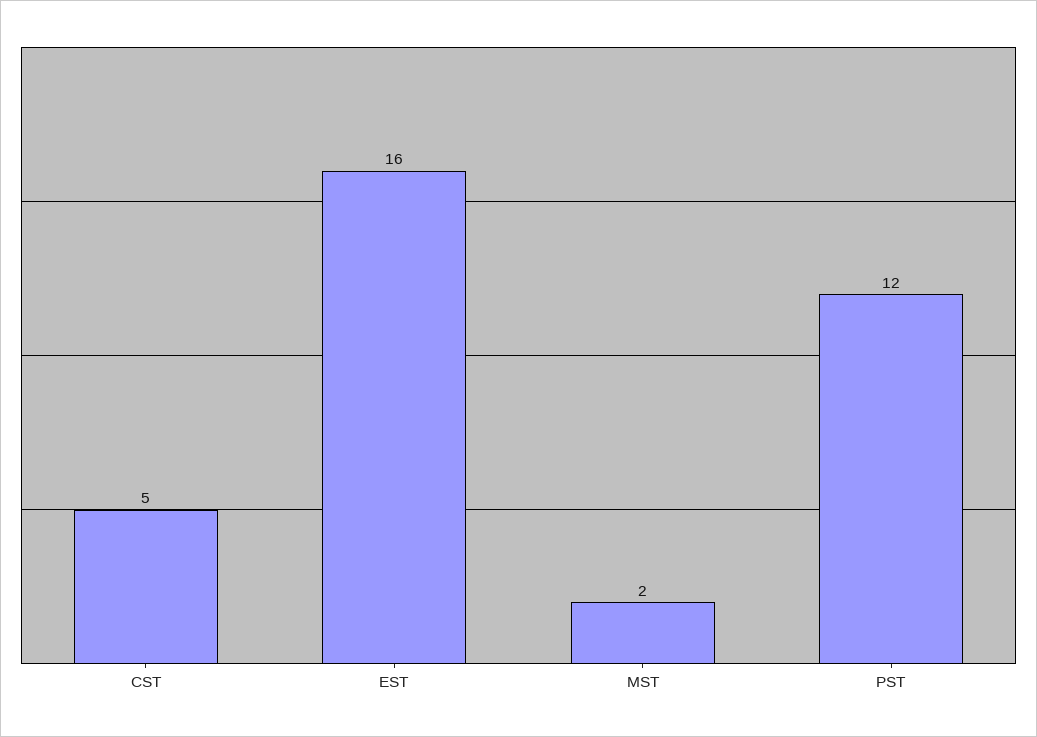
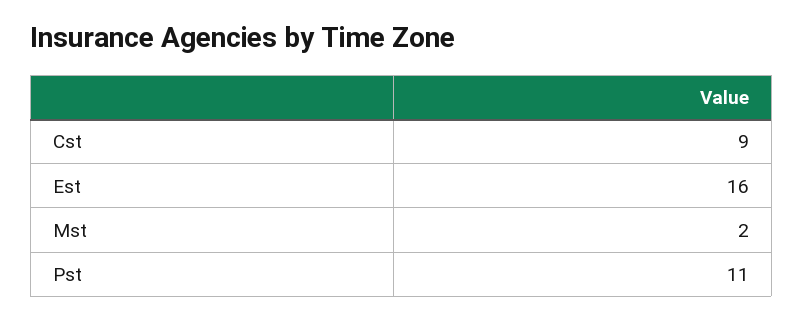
CST: 5 -> 9
PST: 12 -> 11

